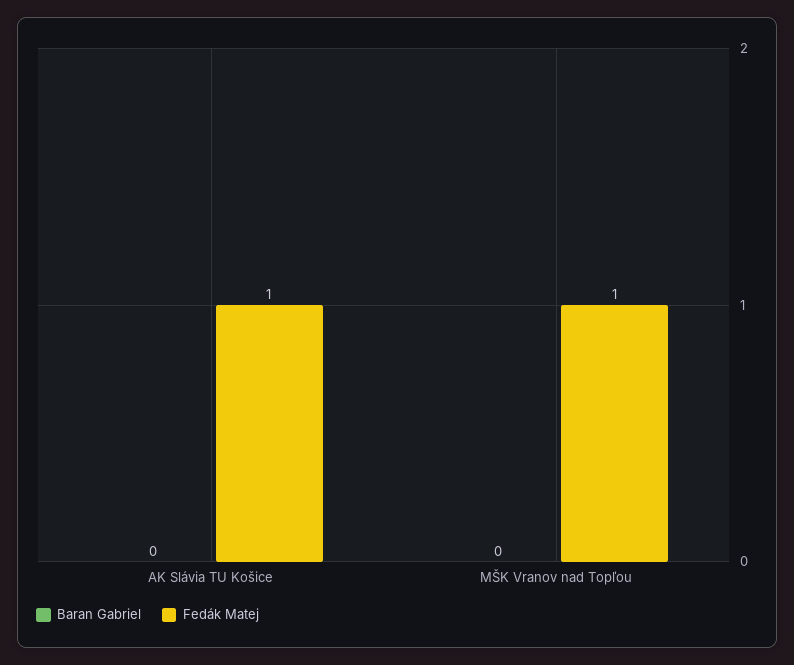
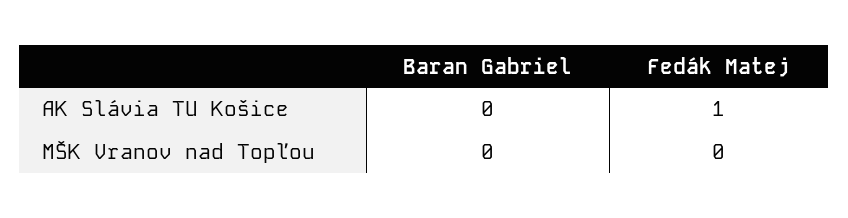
Fedák Matej, MŠK Vranov nad Topľou: 1 -> 0

